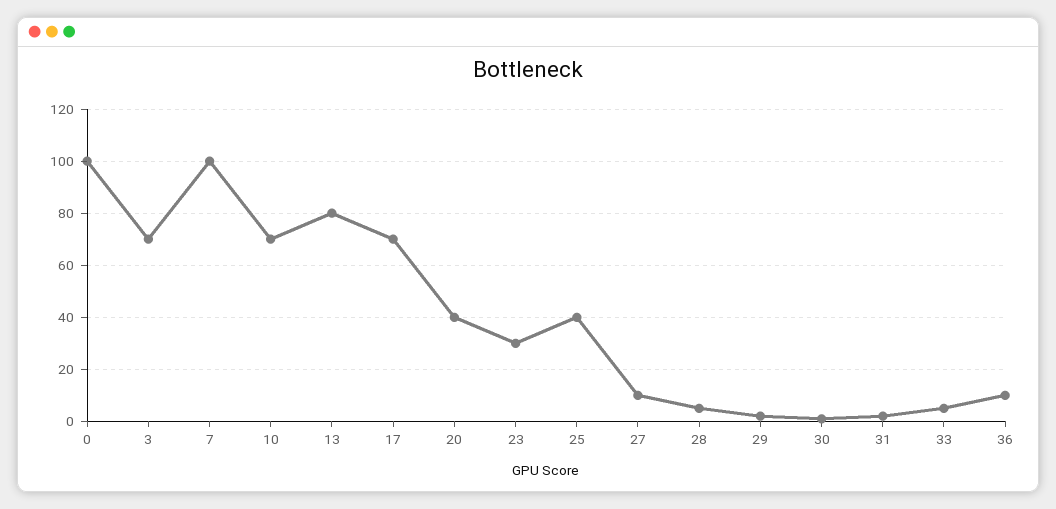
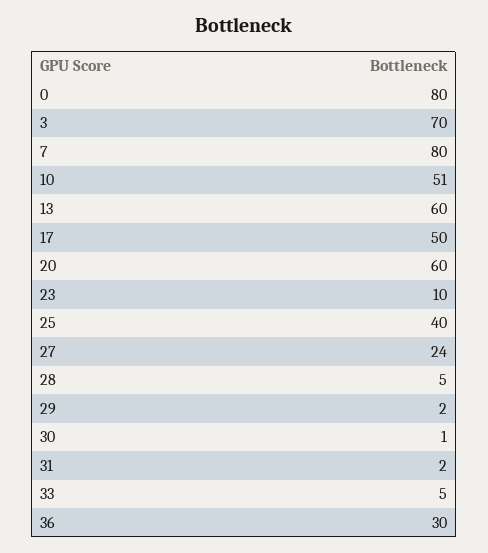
0: 100 -> 80
7: 100 -> 80
10: 70 -> 51
13: 80 -> 60
17: 70 -> 50
20: 40 -> 60
23: 30 -> 10
27: 10 -> 24
36: 10 -> 30

